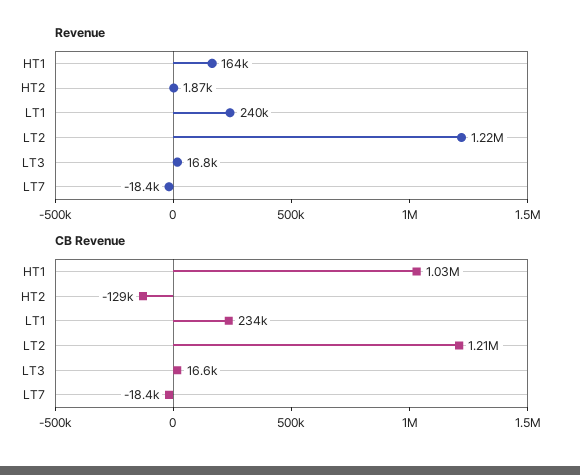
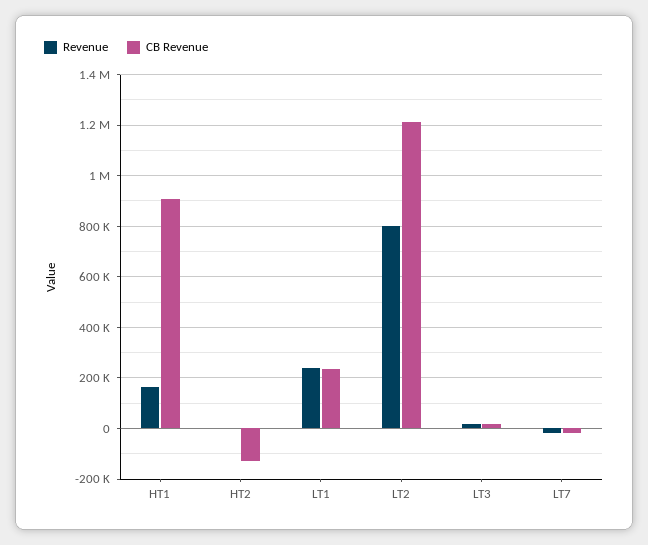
Revenue, LT2: 1220000 -> 800000
CB Revenue, HT1: 1030000 -> 900000

